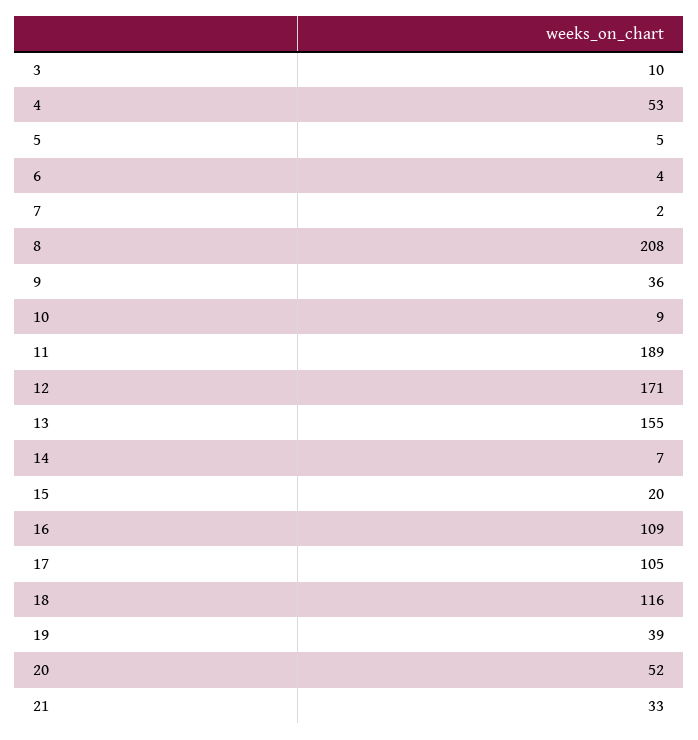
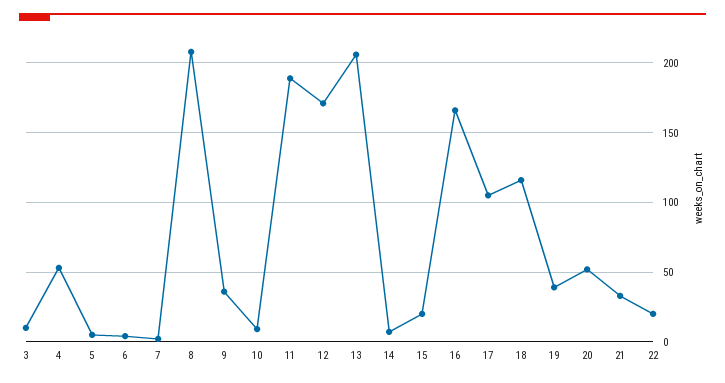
13: 155 -> 205
16: 109 -> 165
22: none -> 20

